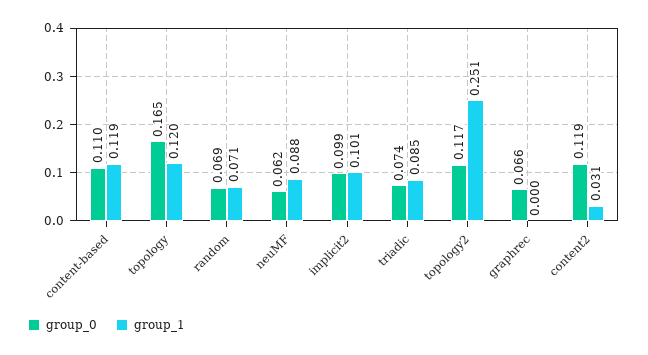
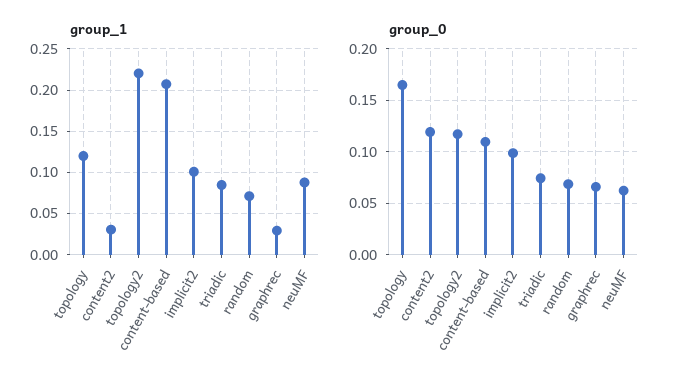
group_1, content-based: 0.119 -> 0.21
group_1, topology2: 0.251 -> 0.22
group_1, graphrec: 0 -> 0.03

